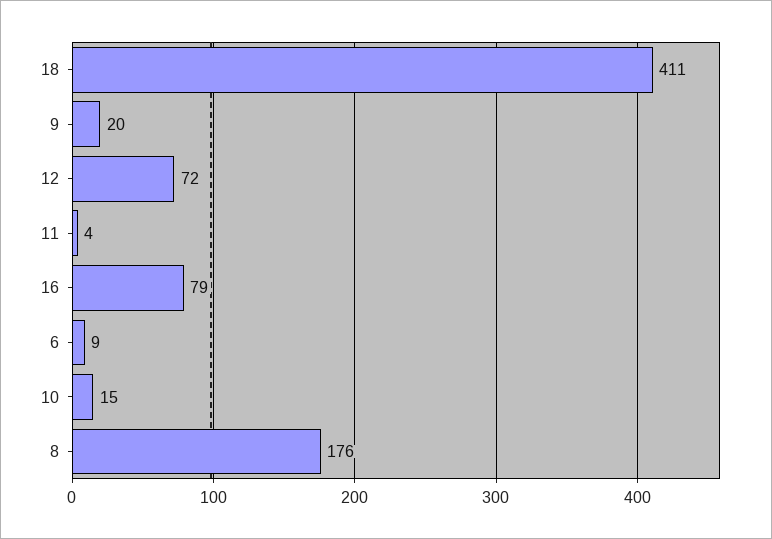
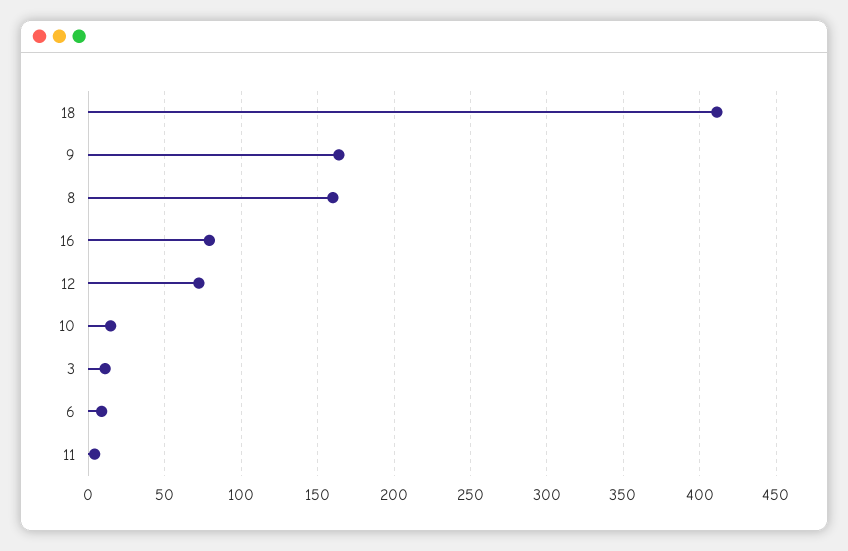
9: 20 -> 165
8: 176 -> 160
3: none -> 10

